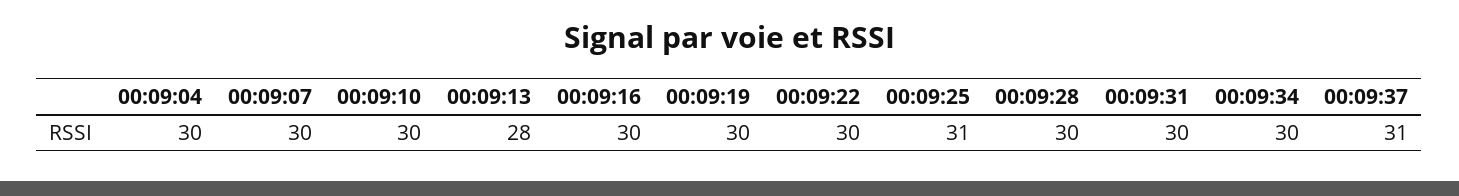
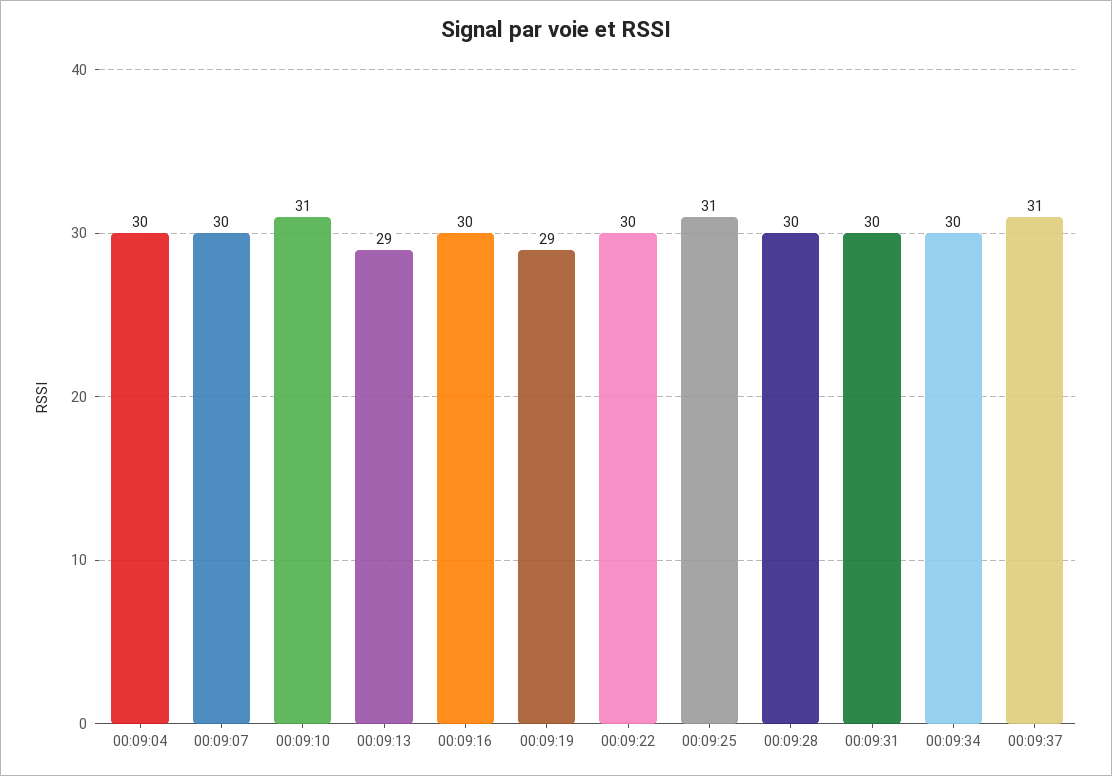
00:09:10: 30 -> 31
00:09:13: 28 -> 29
00:09:19: 30 -> 29

